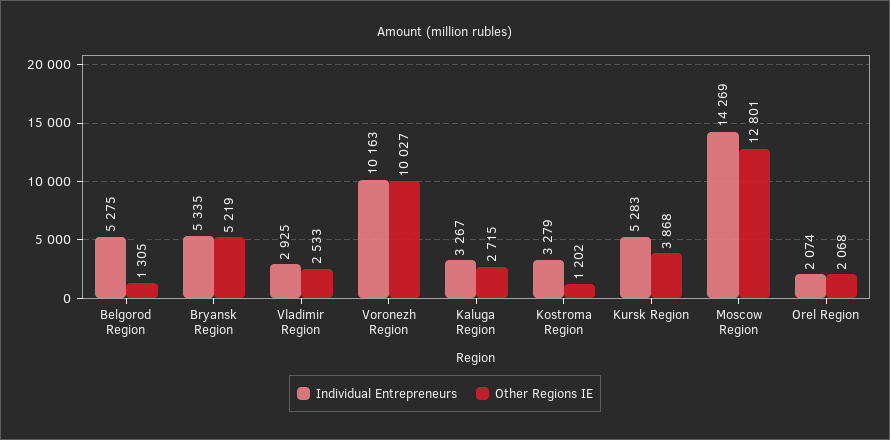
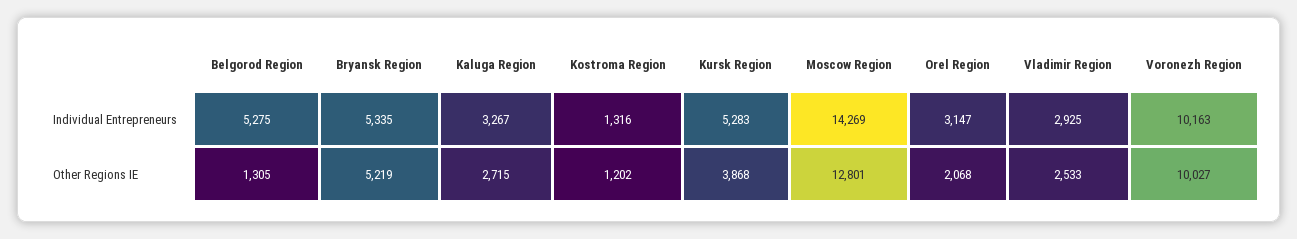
Individual Entrepreneurs, Kostroma Region: 3279 -> 1316
Individual Entrepreneurs, Orel Region: 2074 -> 3147

